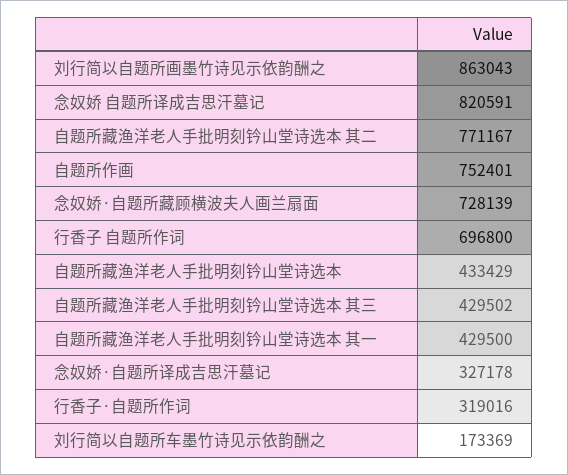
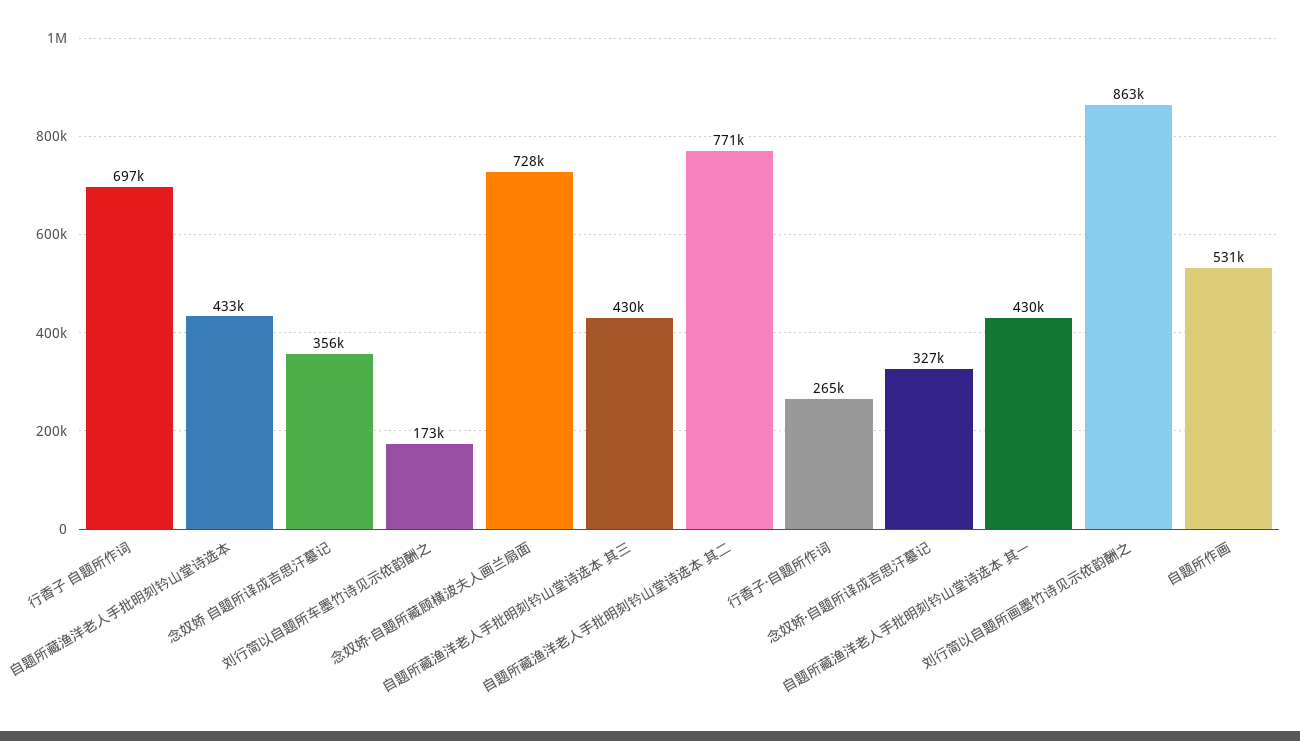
念奴娇 自题所译成吉思汗墓记: 820591 -> 356000
自题所作画: 752401 -> 531000
行香子·自题所作词: 319016 -> 265000

